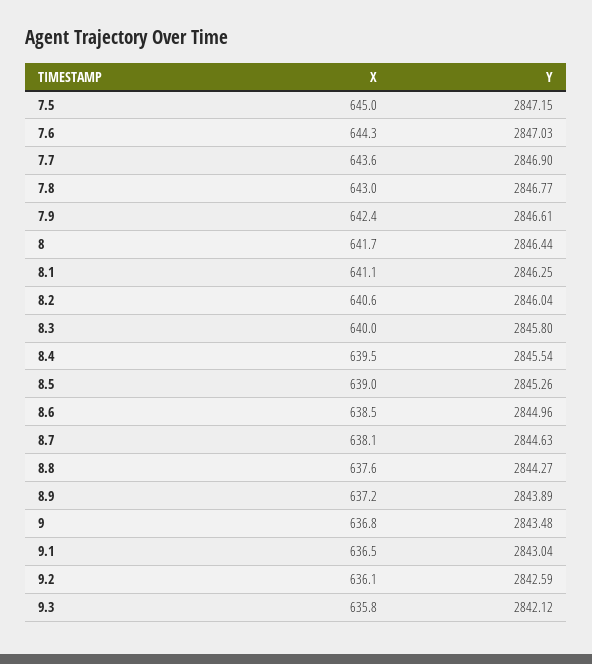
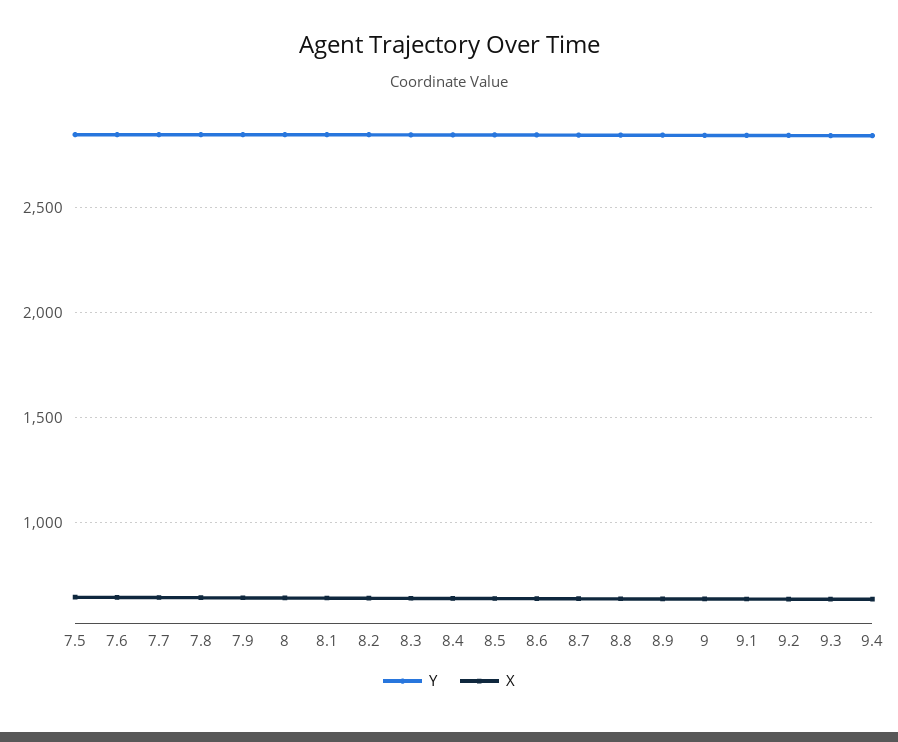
Y, 9.4: none -> 2850
X, 9.4: none -> 650

